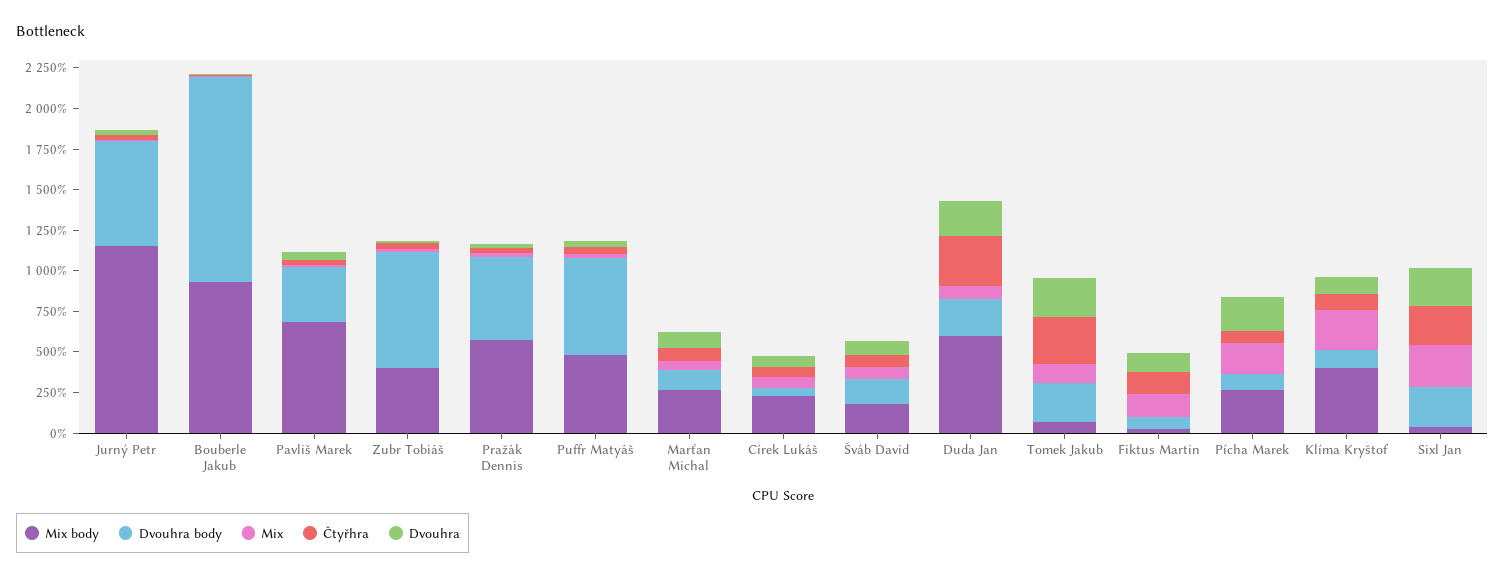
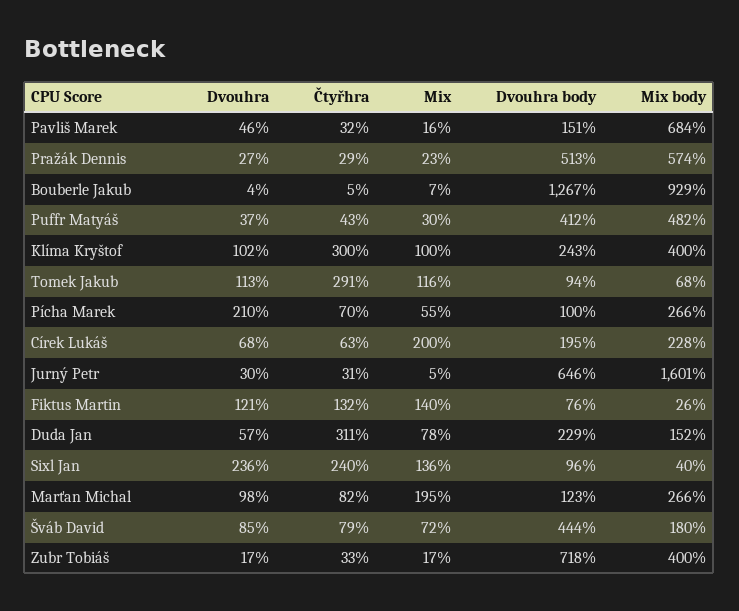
Mix body, Jurný Petr: 1150 -> 1601
Dvouhra body, Pavliš Marek: 350 -> 151
Dvouhra body, Puffr Matyáš: 600 -> 412
Mix, Marťan Michal: 50 -> 195
Dvouhra body, Círek Lukáš: 50 -> 195
Mix, Círek Lukáš: 50 -> 200
Dvouhra body, Šváb David: 150 -> 444
Mix body, Duda Jan: 600 -> 152
Dvouhra, Duda Jan: 200 -> 57
Dvouhra body, Tomek Jakub: 250 -> 94
Dvouhra, Tomek Jakub: 250 -> 113
Mix, Pícha Marek: 200 -> 55
Dvouhra body, Klíma Kryštof: 100 -> 243
Mix, Klíma Kryštof: 250 -> 100
Čtyřhra, Klíma Kryštof: 100 -> 300
Dvouhra body, Sixl Jan: 250 -> 96
Mix, Sixl Jan: 250 -> 136

